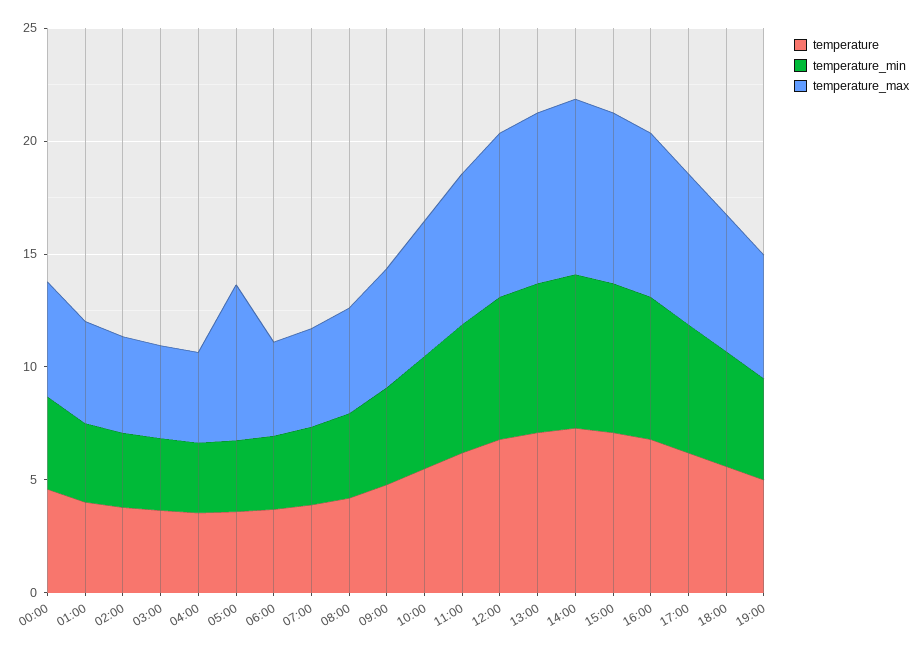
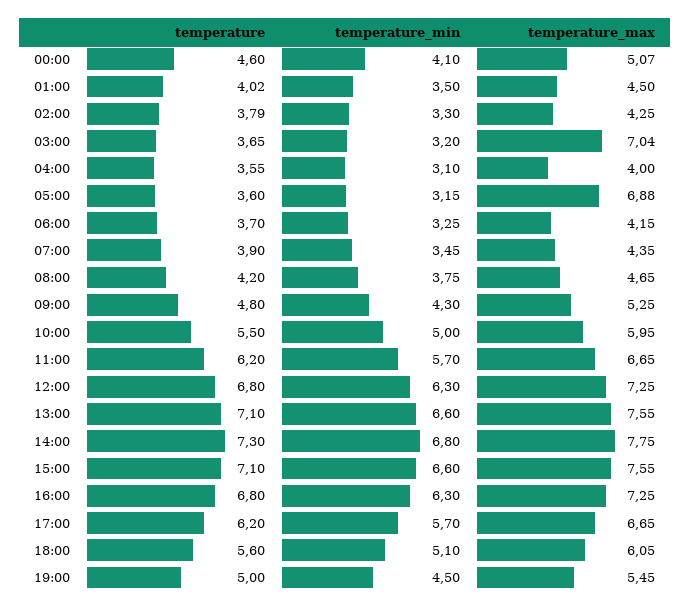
temperature_max, 03:00: 4 -> 7.04

